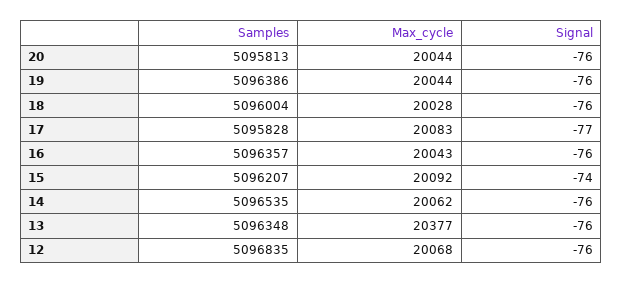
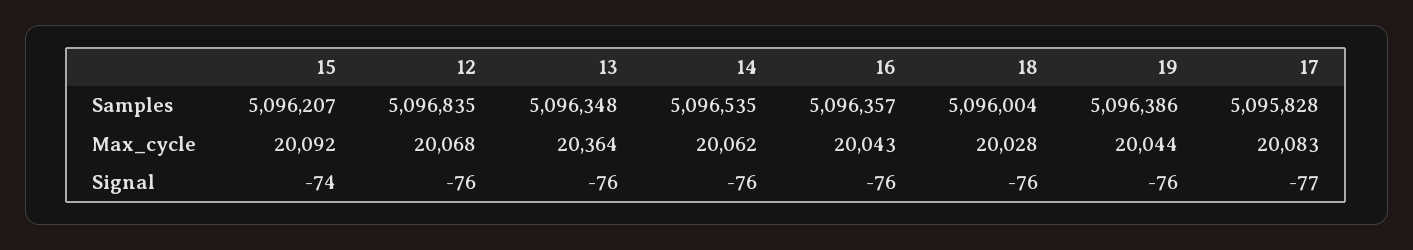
Samples, 20: 5095813 -> none
Max_cycle, 20: 20044 -> none
Signal, 20: -76 -> none
Max_cycle, 13: 20377 -> 20364

